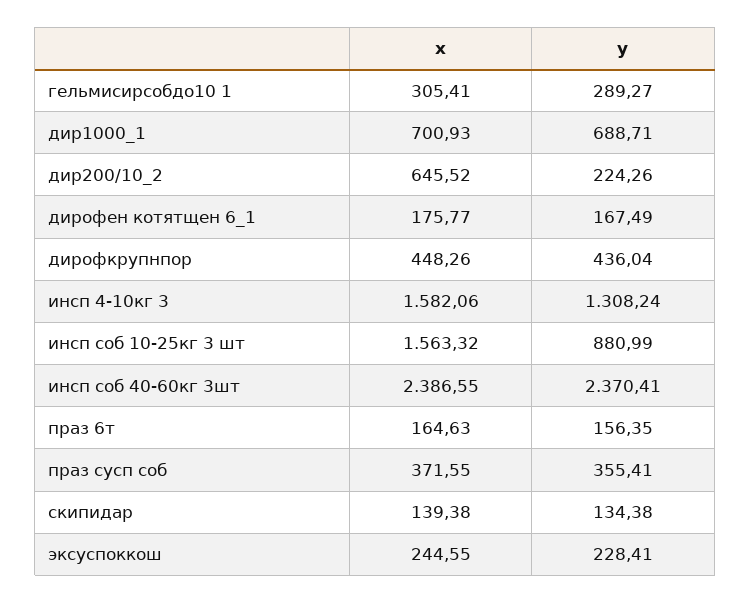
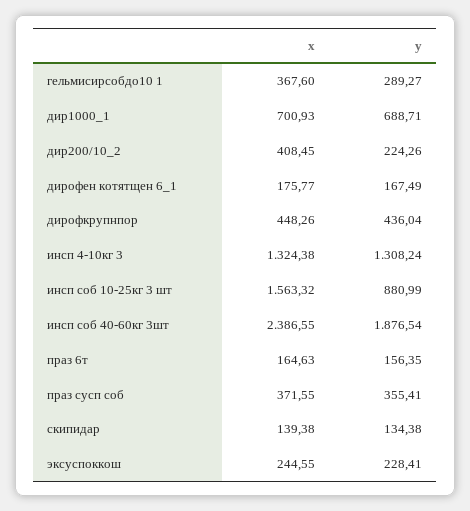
x, гельмисирсобдо10 1: 305.41 -> 367.6
x, дир200/10_2: 645.52 -> 408.45
x, инсп 4-10кг 3: 1582.06 -> 1324.38
y, инсп соб 40-60кг 3шт: 2370.41 -> 1876.54

